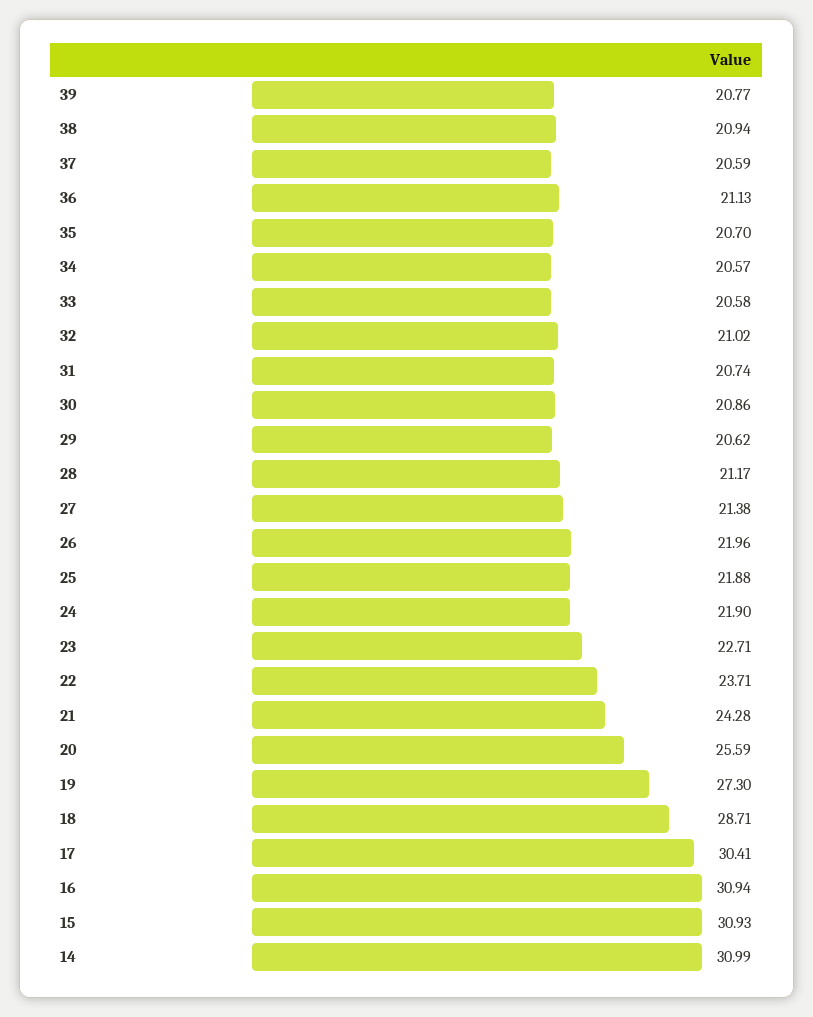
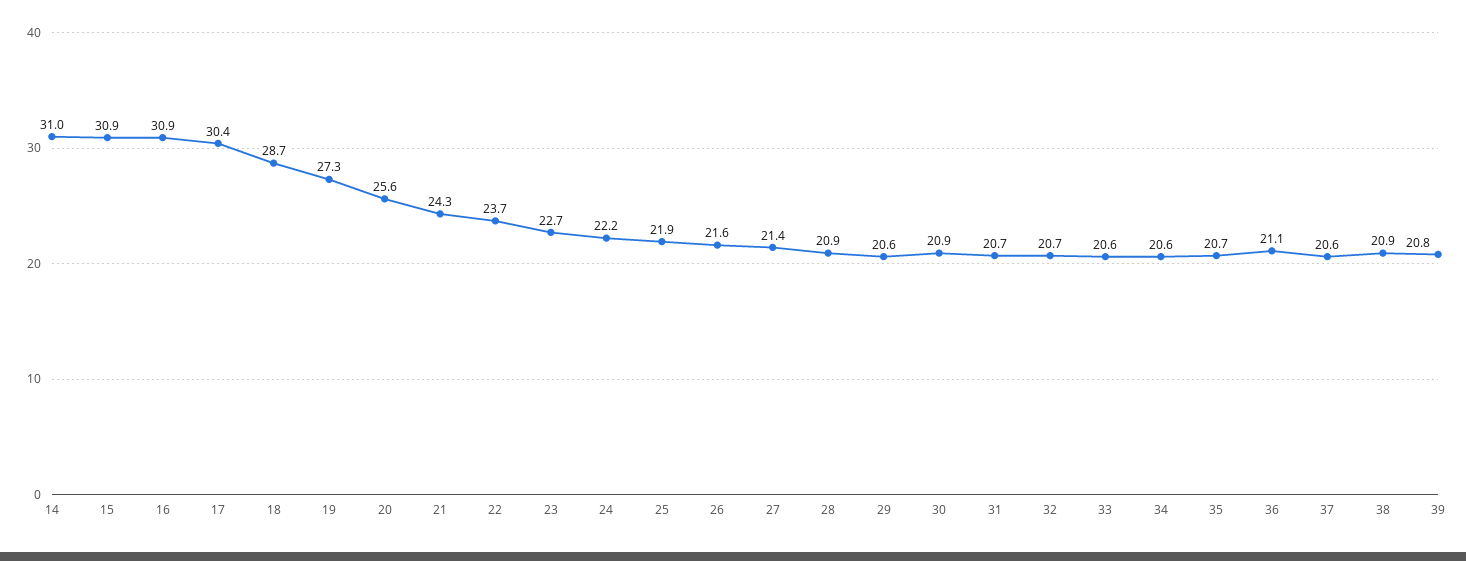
32: 21.02 -> 20.7
28: 21.17 -> 20.9
26: 21.96 -> 21.6
24: 21.9 -> 22.2

